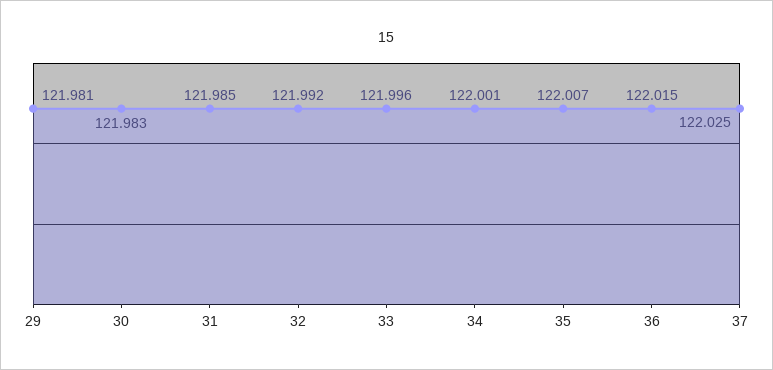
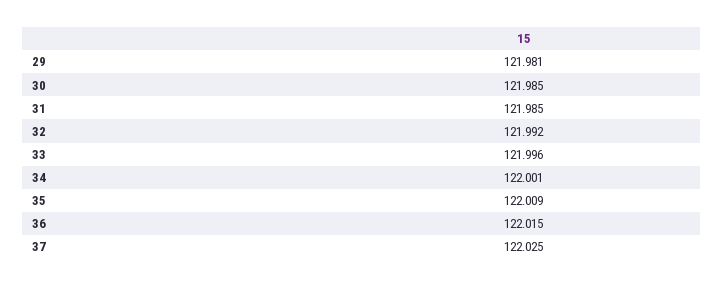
30: 121.983 -> 121.985
35: 122.007 -> 122.009

